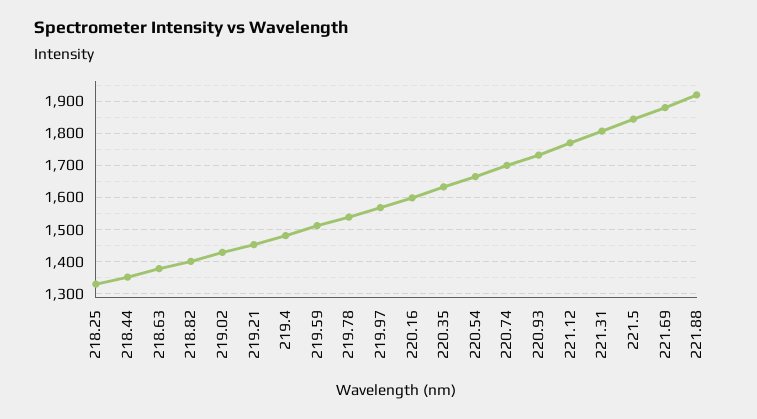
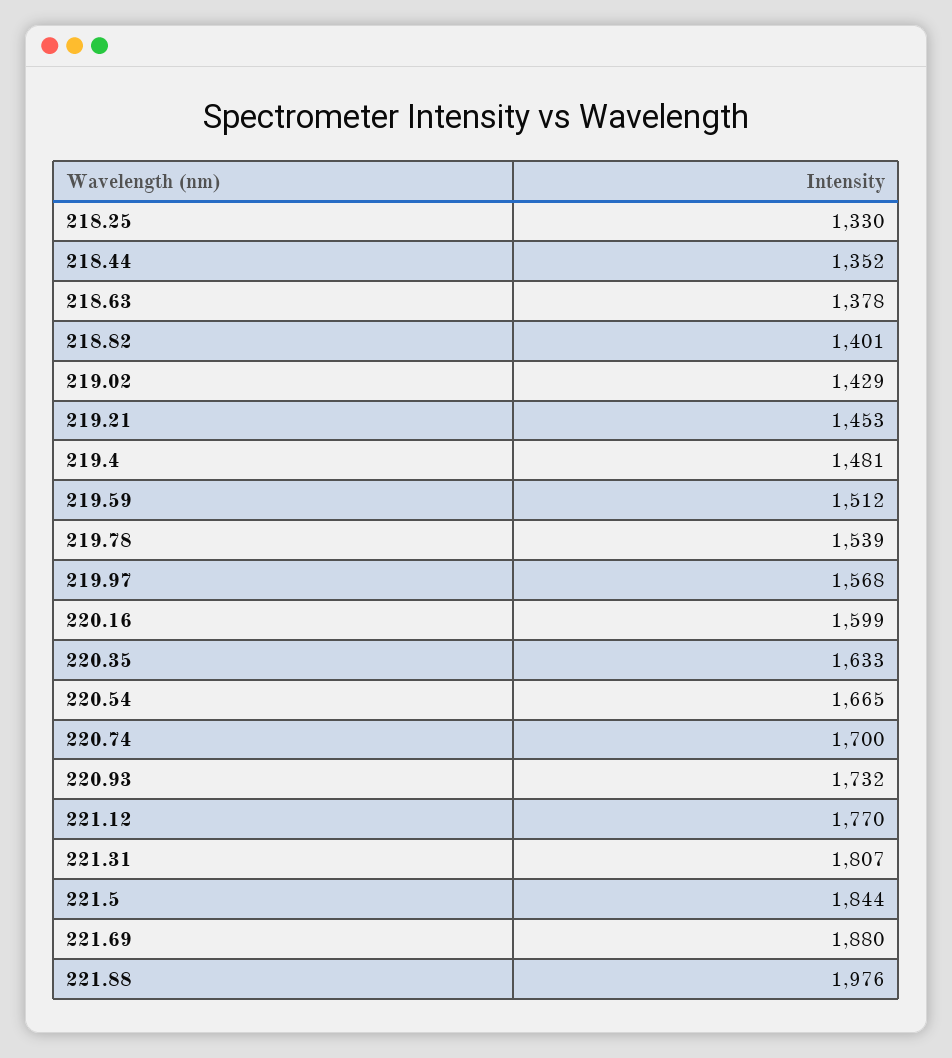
221.88: 1920 -> 1976

